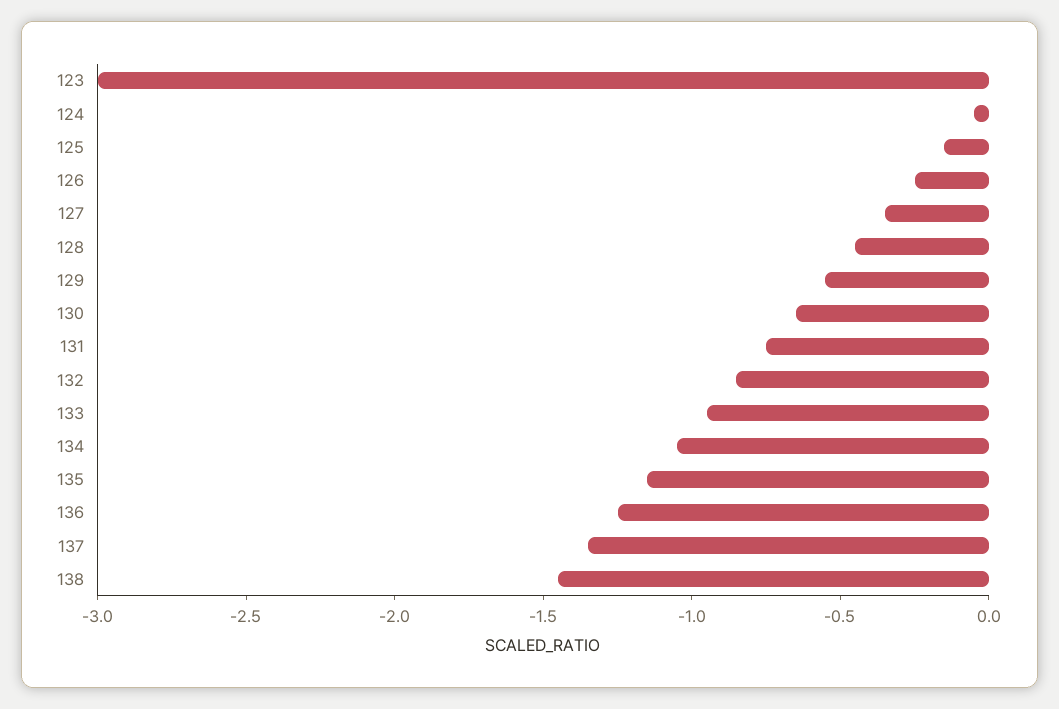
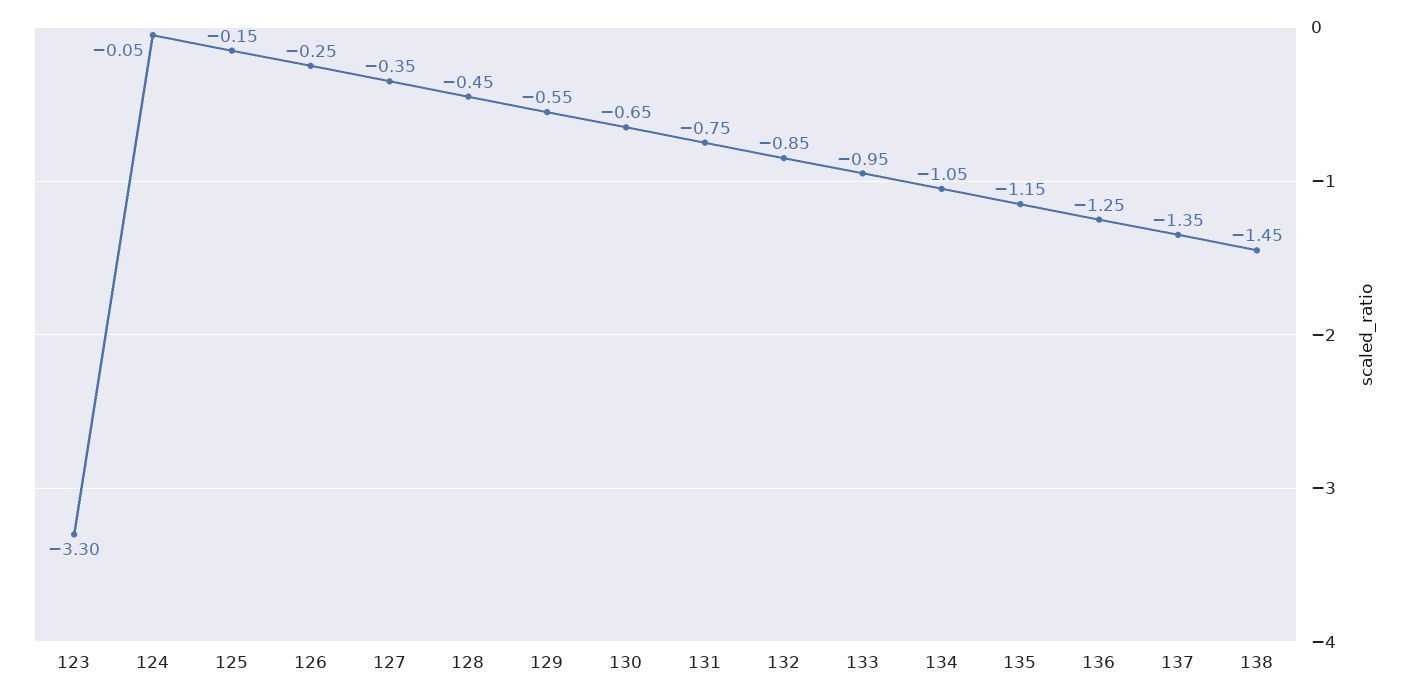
123: -3 -> -3.3

